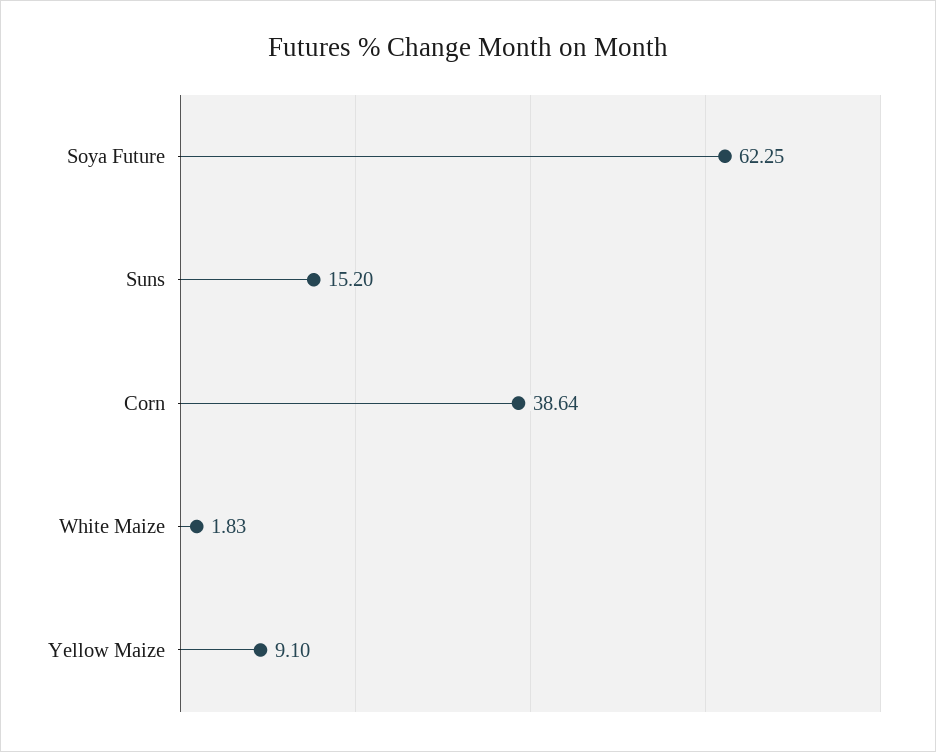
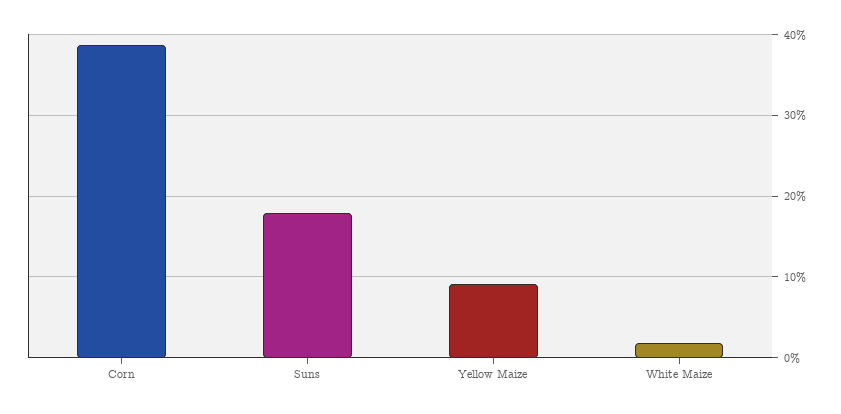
Soya Future: 62.25 -> none
Suns: 15.2 -> 18

